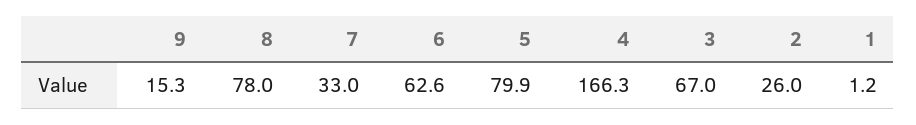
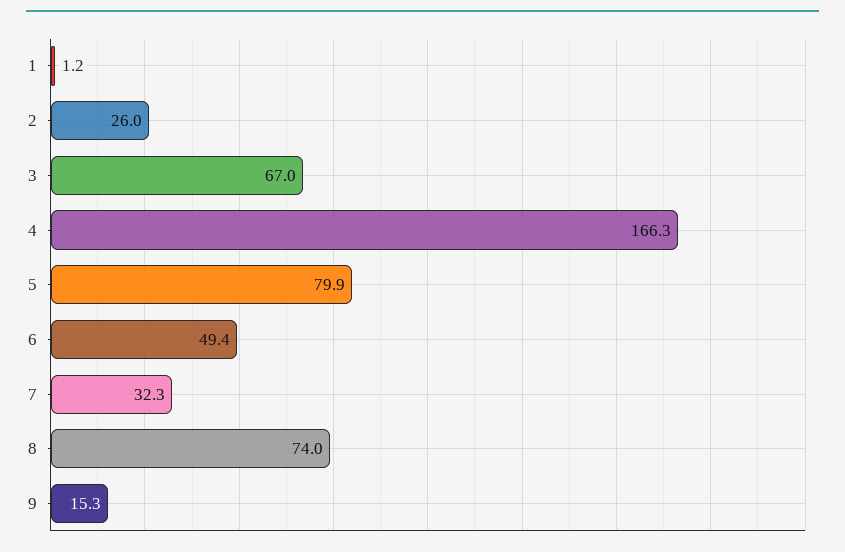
8: 78 -> 74
7: 33 -> 32.3
6: 62.6 -> 49.4

